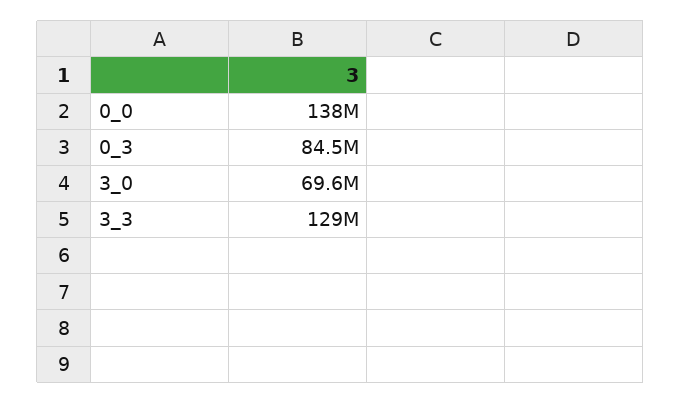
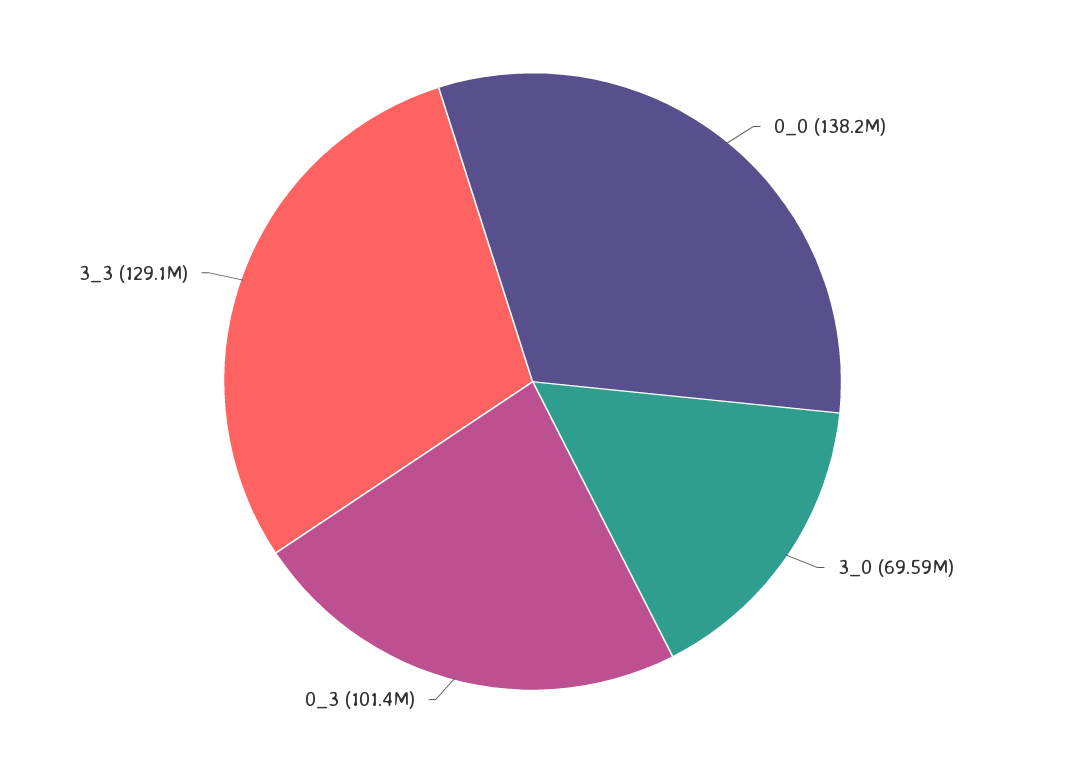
0_3: 84500000 -> 101400000

